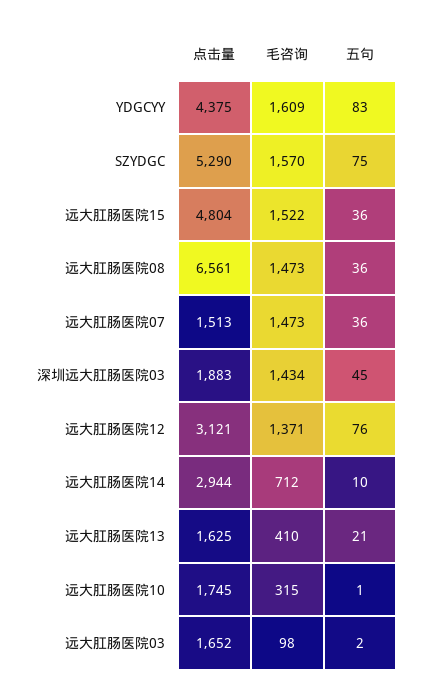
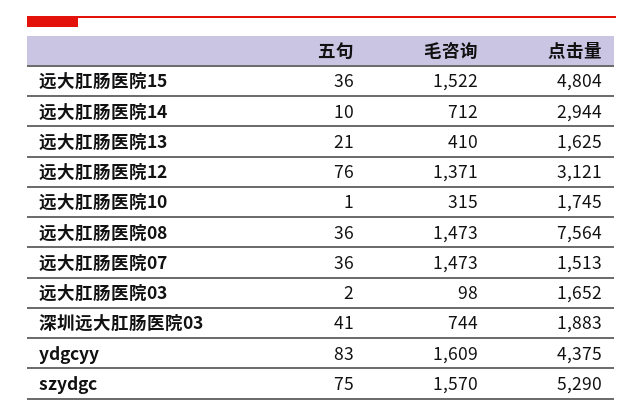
点击量, 远大肛肠医院08: 6561 -> 7564
毛咨询, 深圳远大肛肠医院03: 1434 -> 744
五句, 深圳远大肛肠医院03: 45 -> 41

